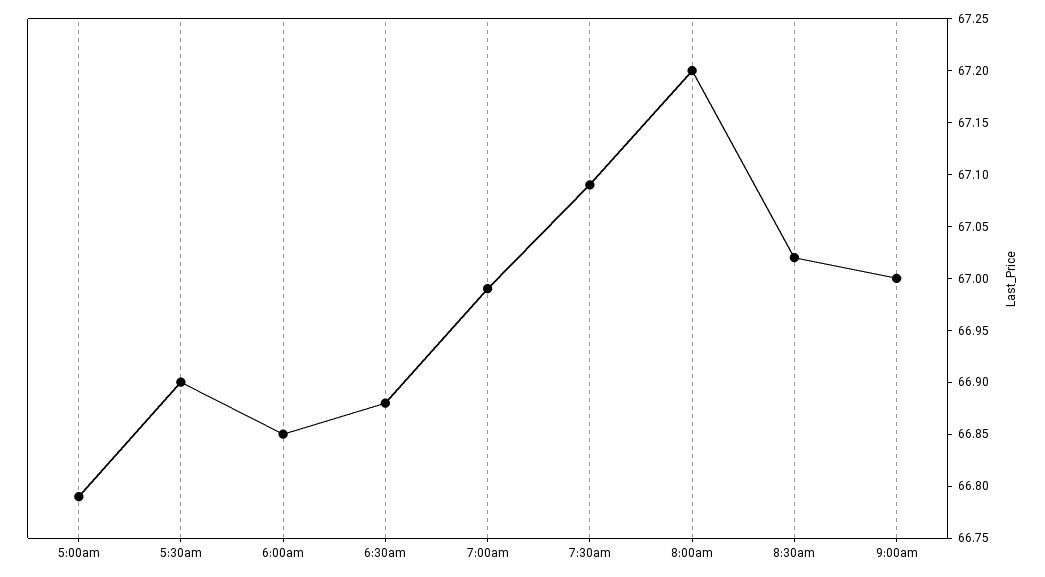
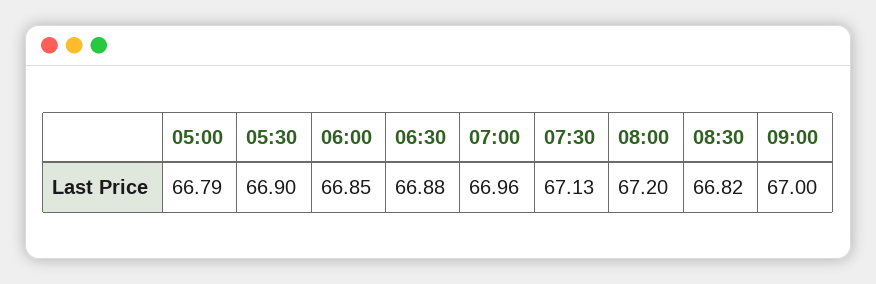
7:00am: 66.99 -> 66.96
7:30am: 67.09 -> 67.13
8:30am: 67.02 -> 66.82

